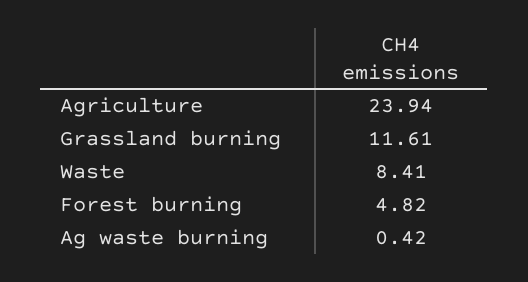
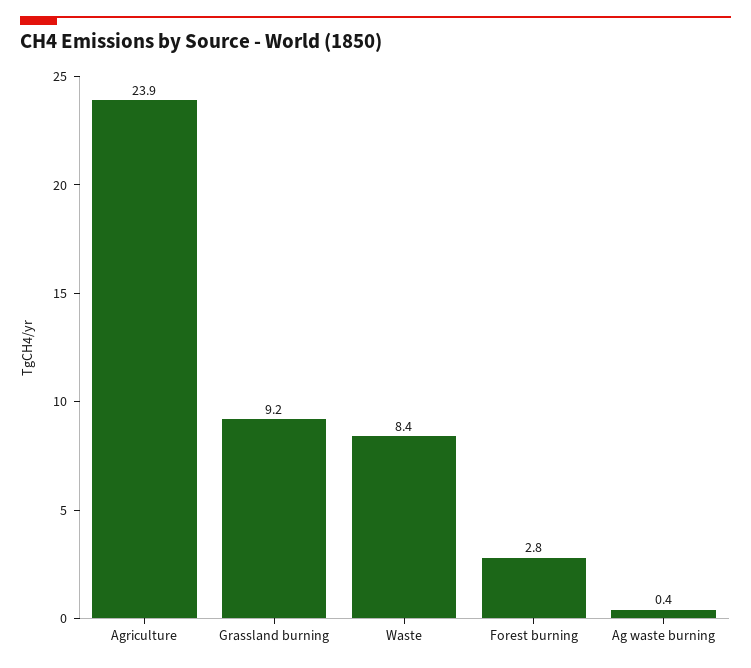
Grassland burning: 11.61 -> 9.2
Forest burning: 4.82 -> 2.8

